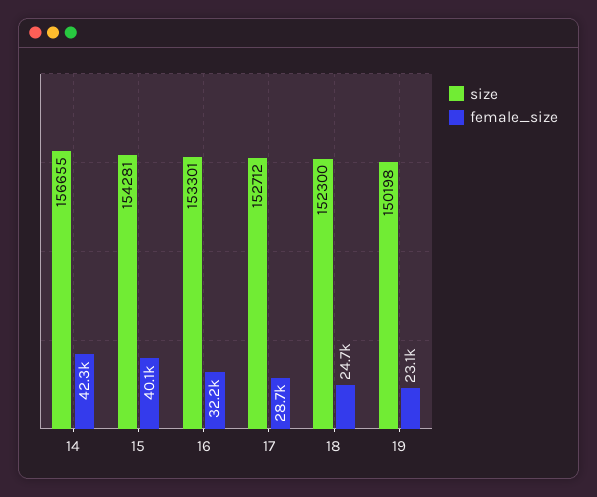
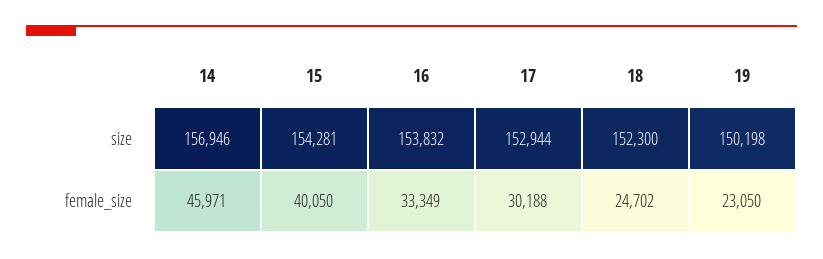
size, 14: 156655 -> 156946
female_size, 14: 42300 -> 45971
size, 16: 153301 -> 153832
female_size, 16: 32200 -> 33349
size, 17: 152712 -> 152944
female_size, 17: 28700 -> 30188

